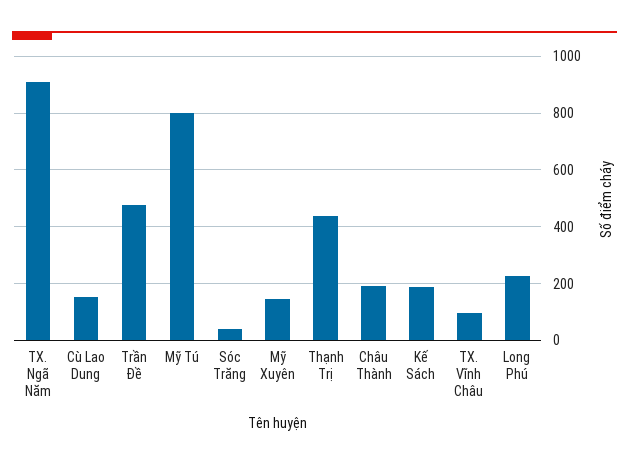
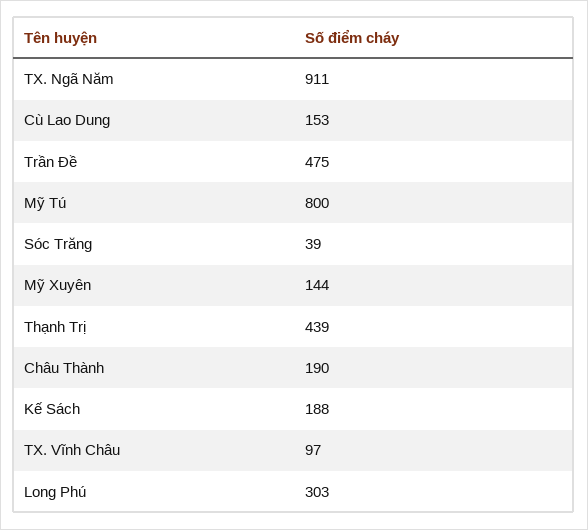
Long Phú: 225 -> 303

